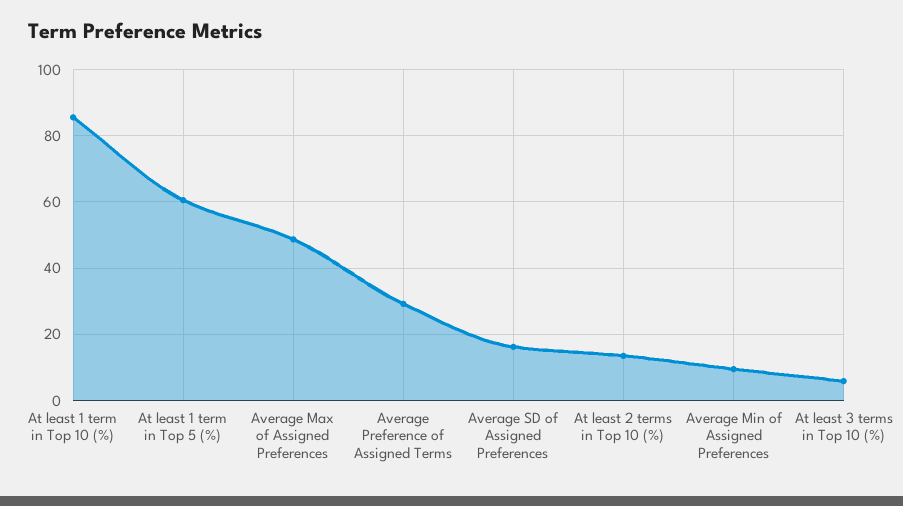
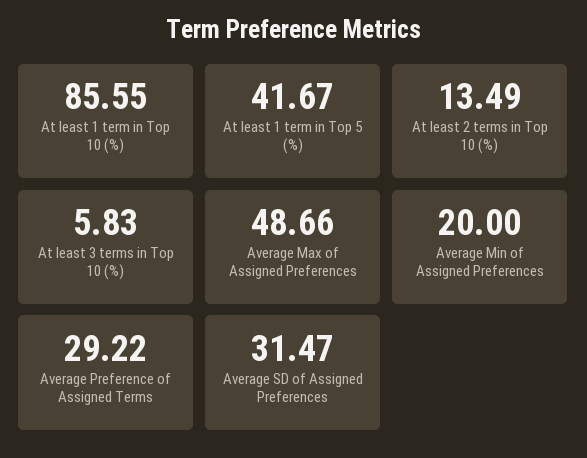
At least 1 term in Top 5 (%): 60 -> 41.67
Average SD of Assigned Preferences: 16 -> 31.47
Average Min of Assigned Preferences: 10 -> 20

